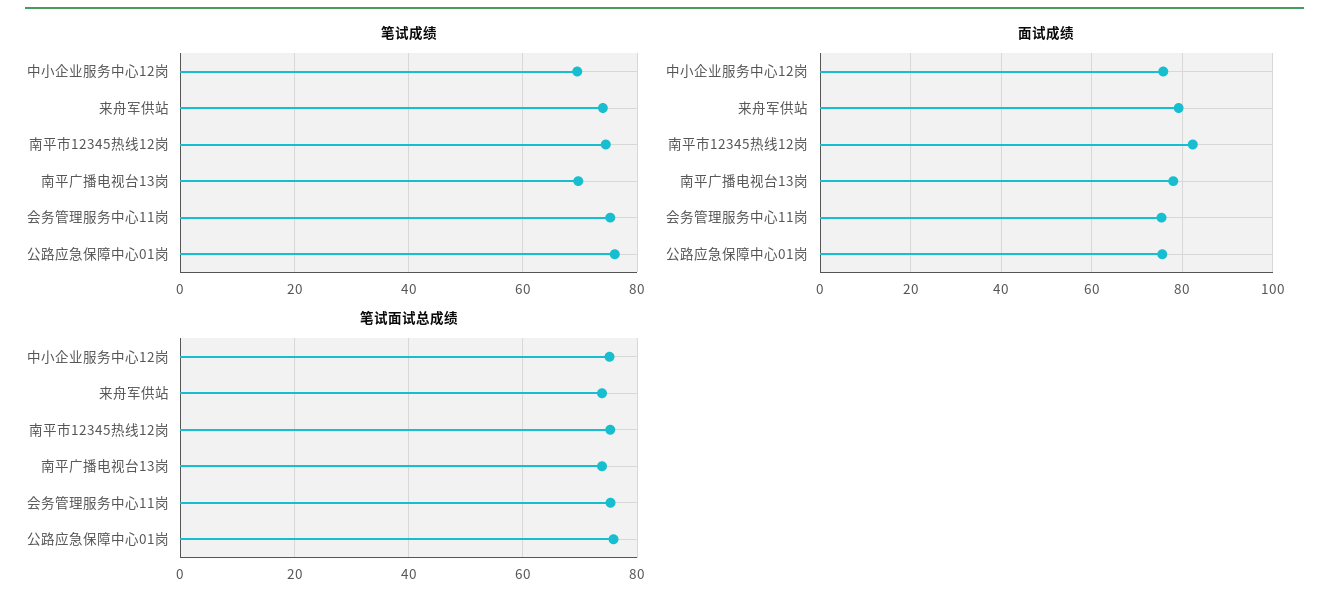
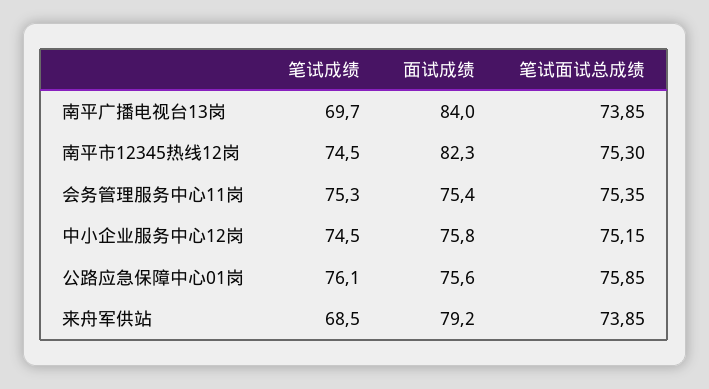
笔试成绩, 中小企业服务中心12岗: 70 -> 74.5
笔试成绩, 来舟军供站: 74 -> 68.5
面试成绩, 南平广播电视台13岗: 78 -> 84

